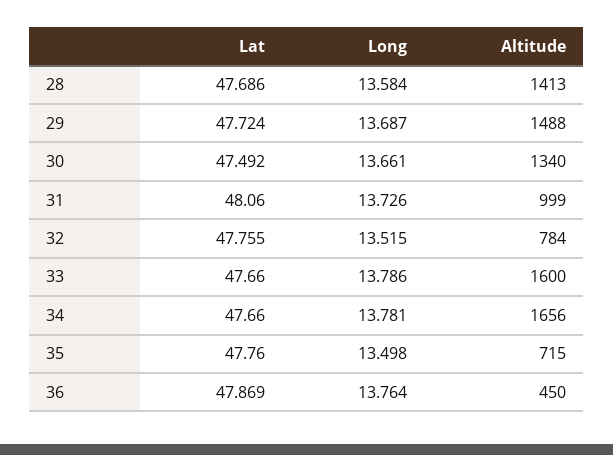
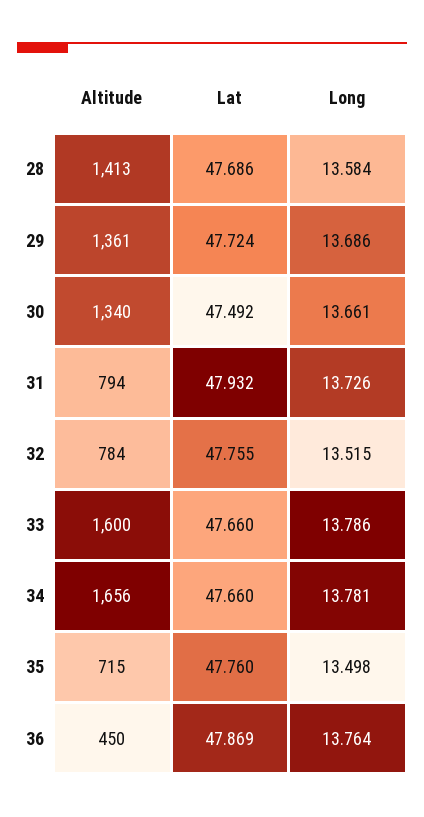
Long, 29: 13.687 -> 13.686
Altitude, 29: 1488 -> 1361
Lat, 31: 48.06 -> 47.932
Altitude, 31: 999 -> 794

